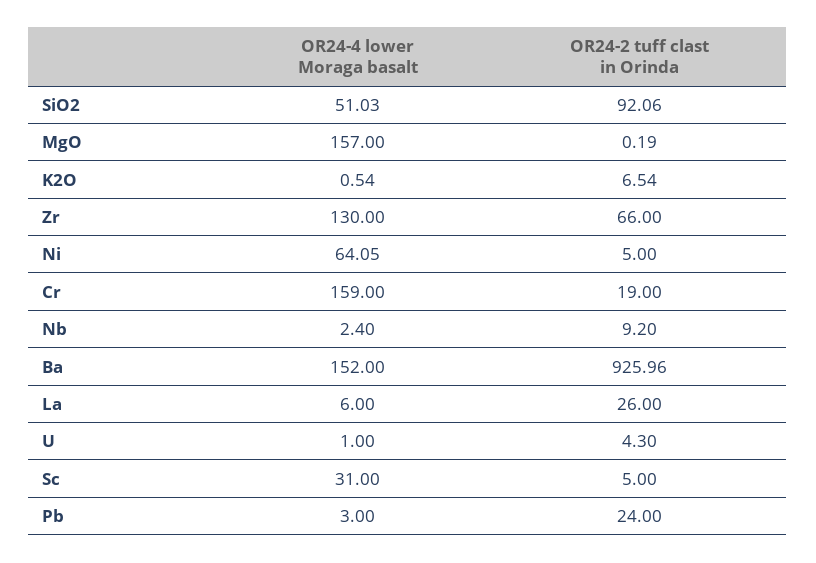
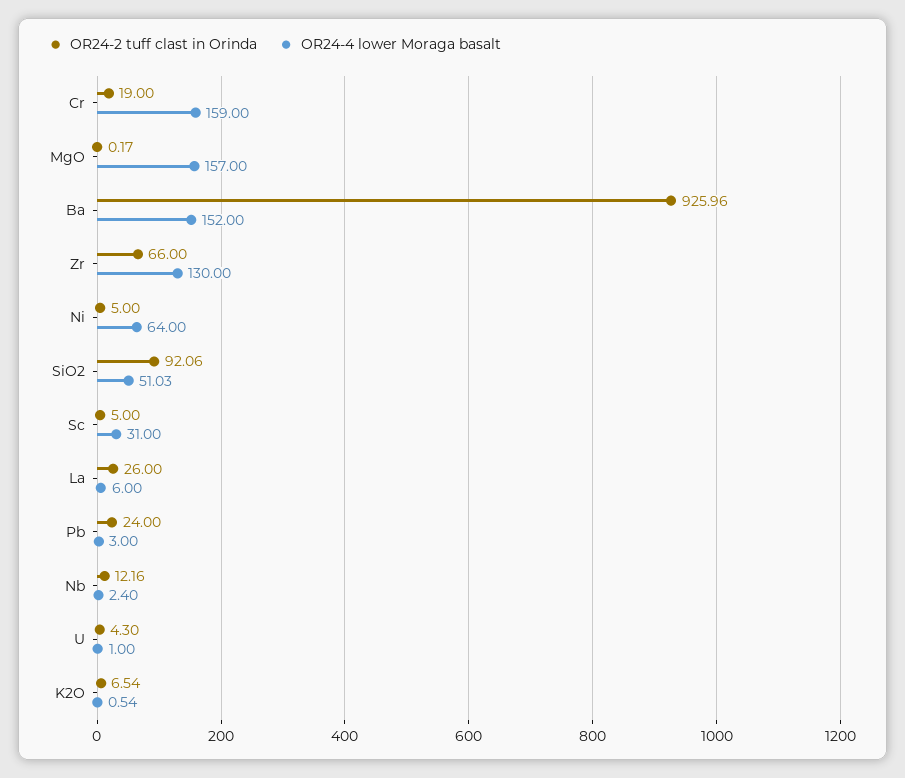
OR24-2 tuff clast in Orinda, MgO: 0.19 -> 0.17
OR24-4 lower Moraga basalt, Ni: 64.05 -> 64
OR24-2 tuff clast in Orinda, Nb: 9.2 -> 12.16

